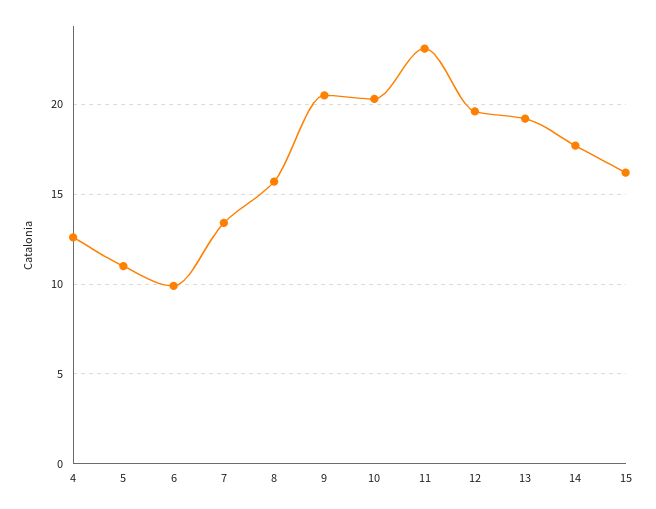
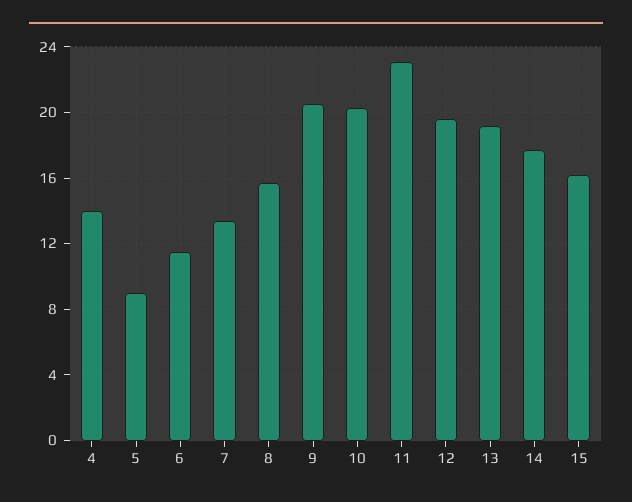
4: 12.5 -> 14
5: 11 -> 9
6: 10 -> 11.5

